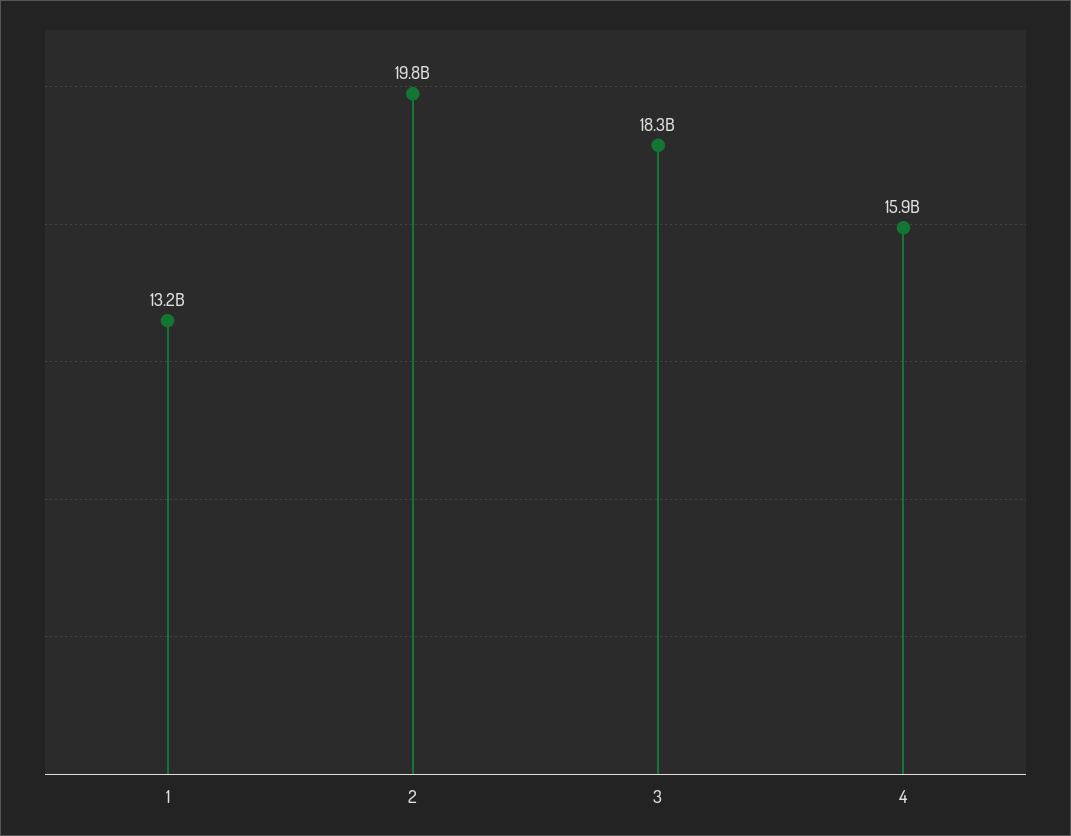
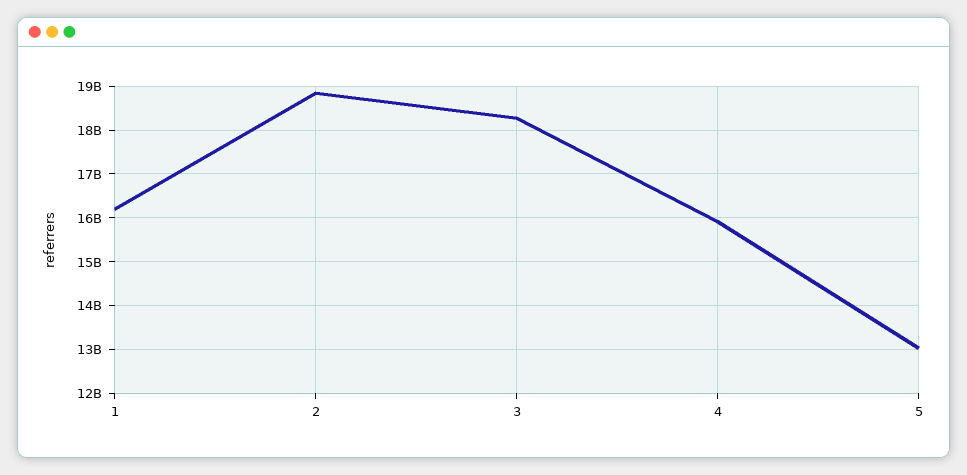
1: 13200000000 -> 16200000000
2: 19800000000 -> 18800000000
5: none -> 13000000000

